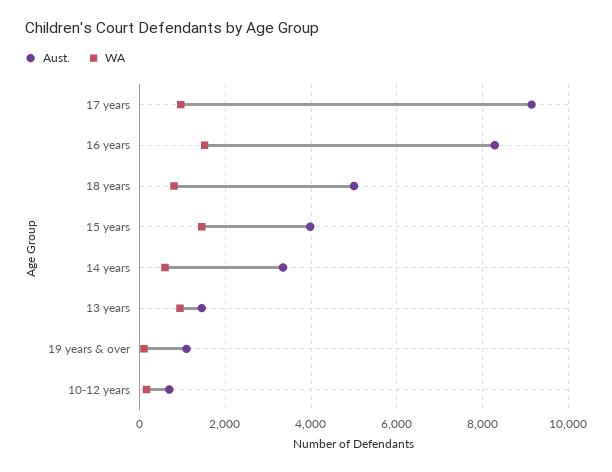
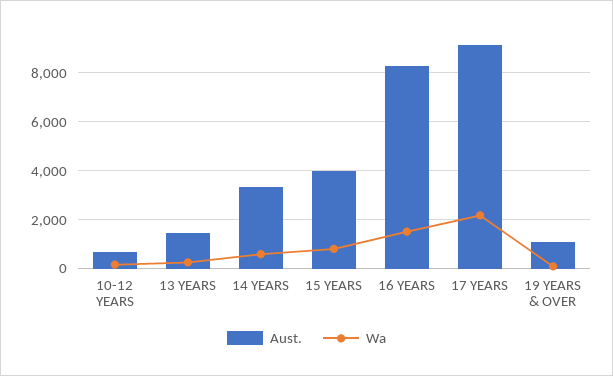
WA, 17 years: 1000 -> 2250
Aust., 18 years: 5000 -> none
WA, 18 years: 800 -> none
WA, 15 years: 1400 -> 750
WA, 13 years: 1000 -> 250

